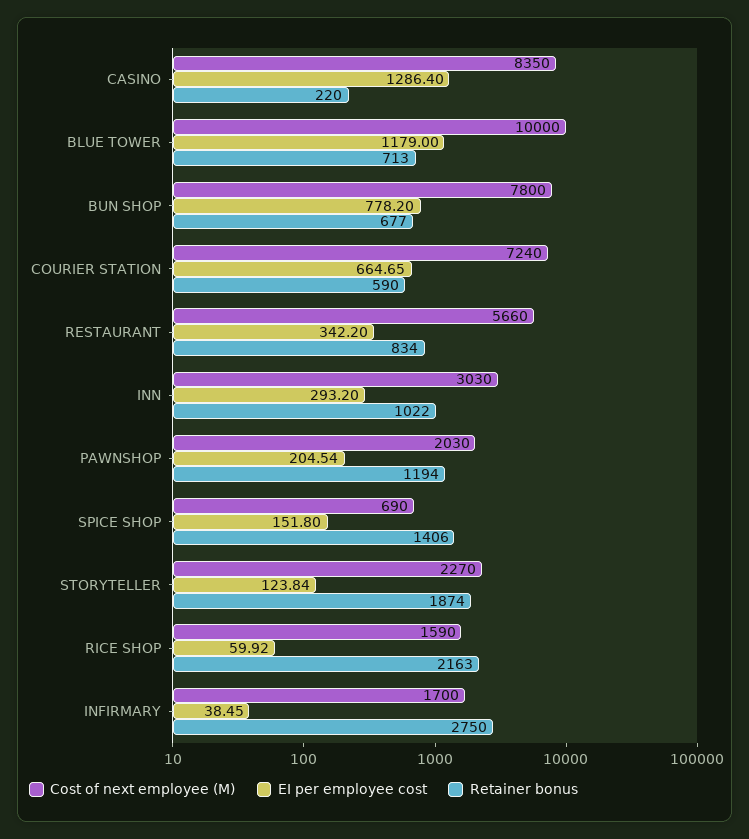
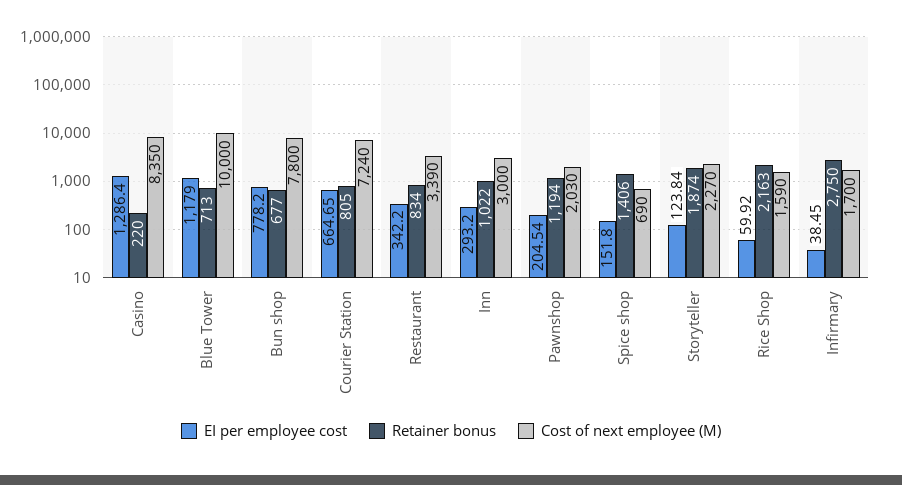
Retainer bonus, COURIER STATION: 590 -> 805
Cost of next employee (M), RESTAURANT: 5660 -> 3390
Cost of next employee (M), INN: 3030 -> 3000

